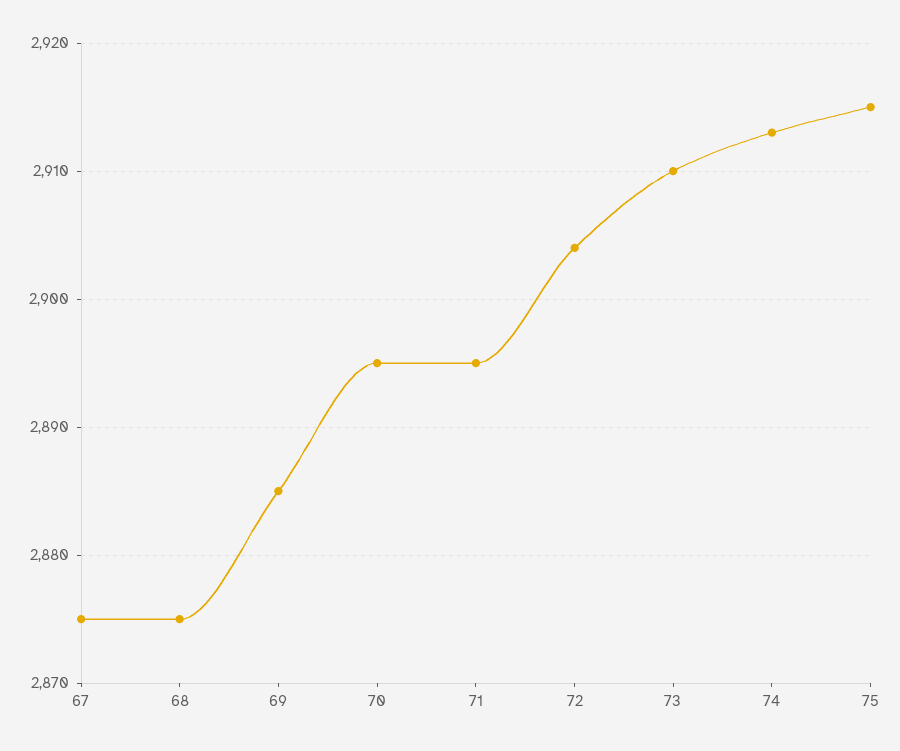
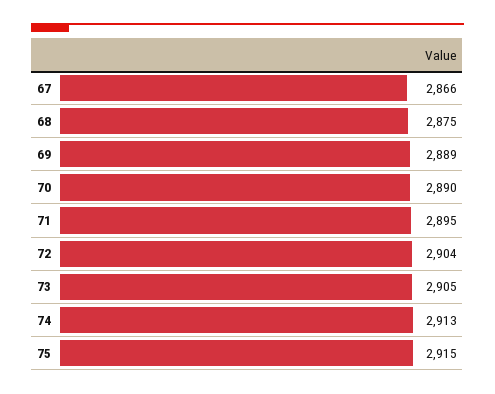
67: 2875 -> 2866
69: 2885 -> 2889
70: 2895 -> 2890
73: 2910 -> 2905

